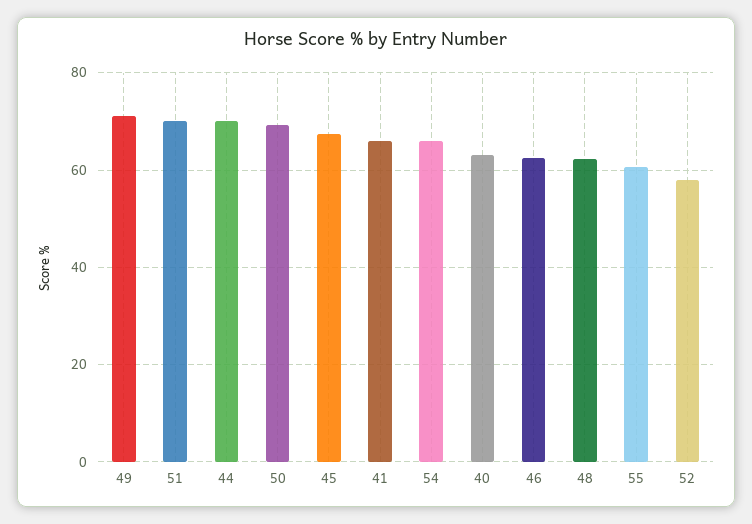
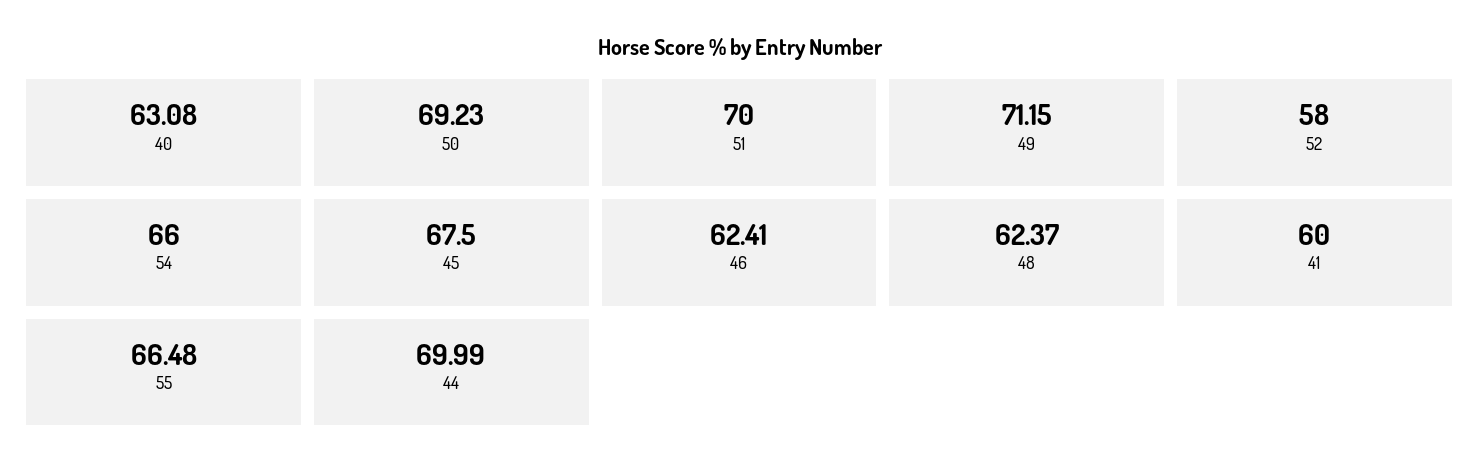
41: 66 -> 60
55: 60 -> 66.48

